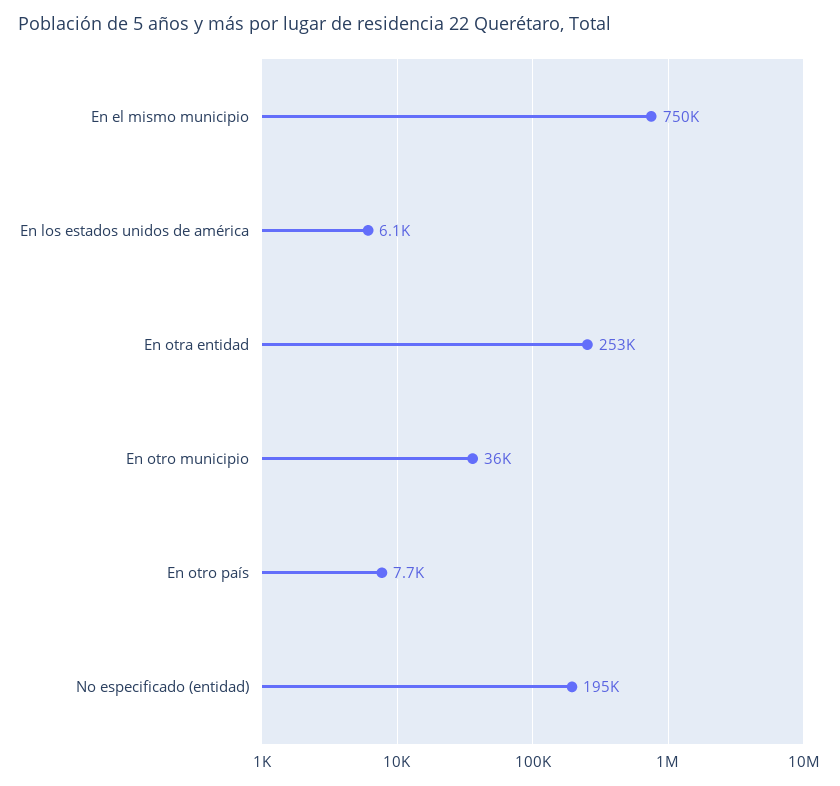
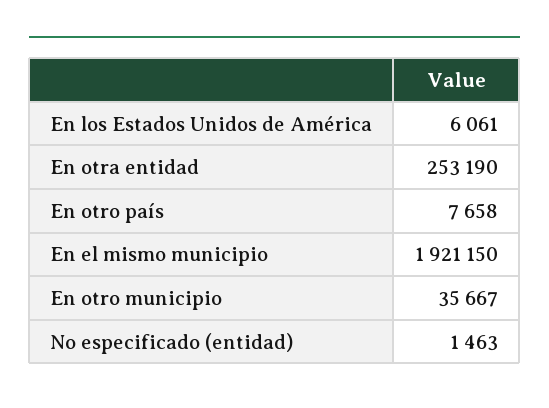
En el mismo municipio: 750000 -> 1921150
No especificado (entidad): 195000 -> 1463

